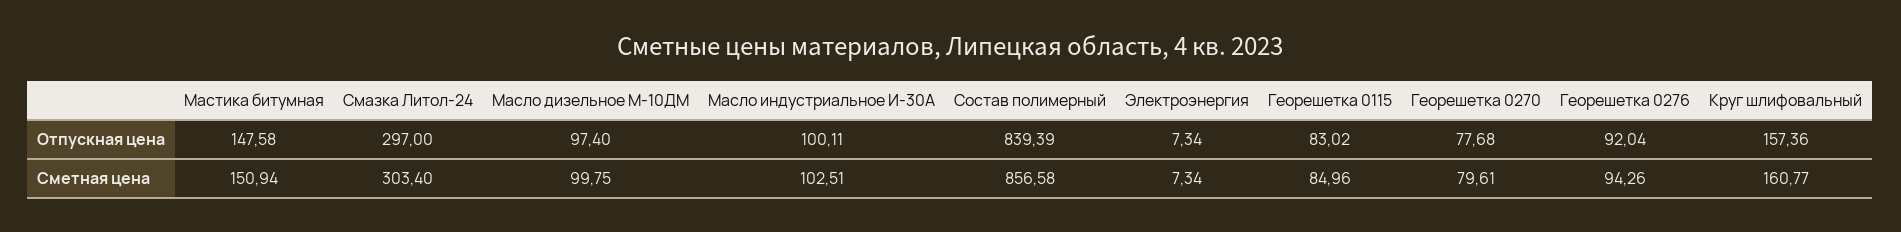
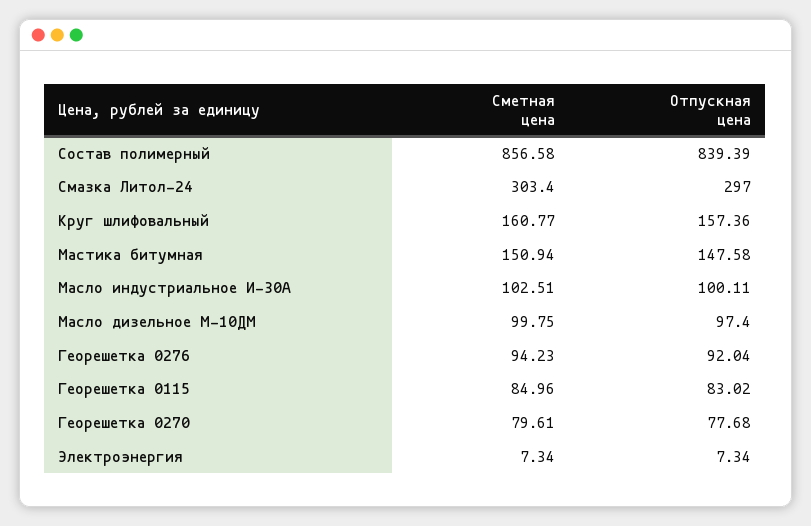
Георешетка 0276, Сметная цена: 94.26 -> 94.23

